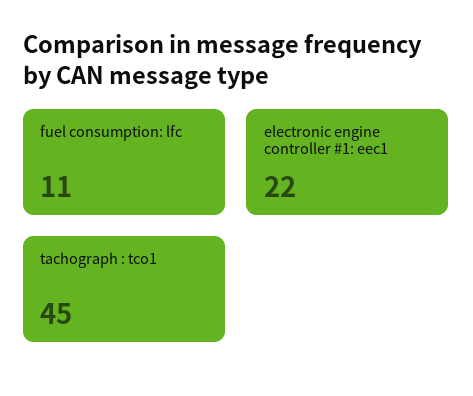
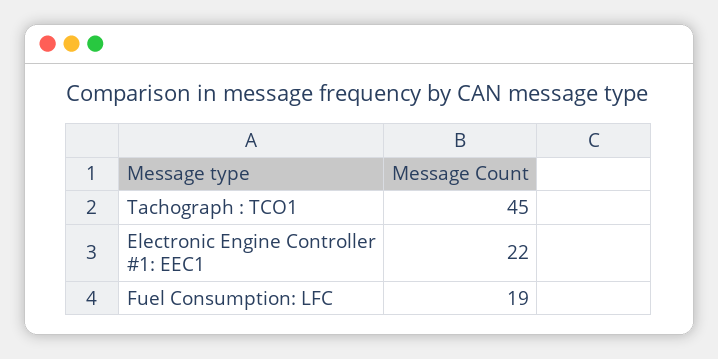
fuel consumption: lfc: 11 -> 19

